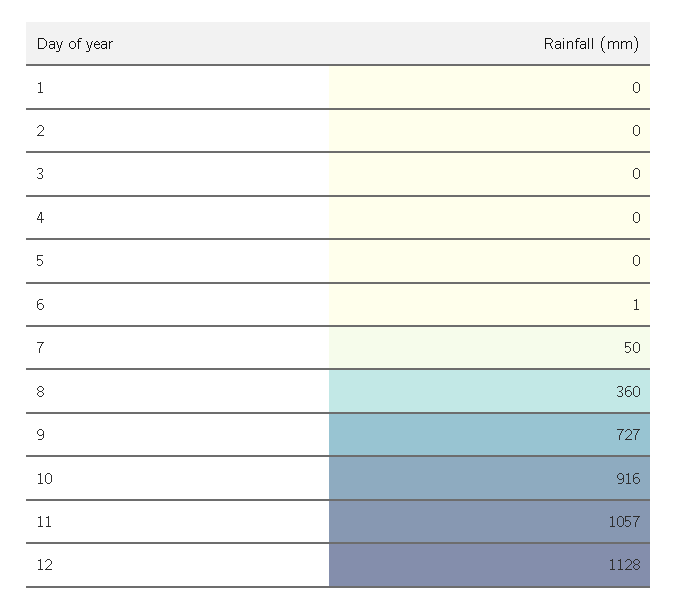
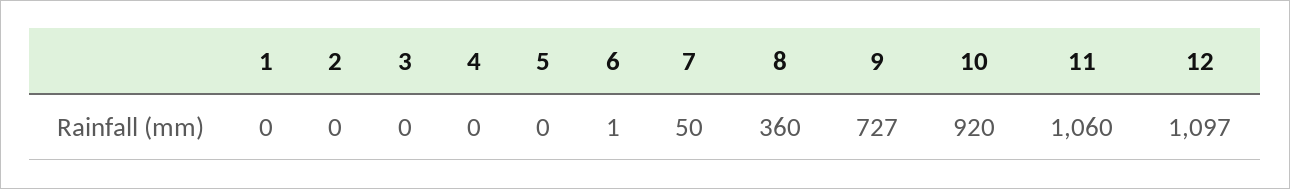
10: 916 -> 920
11: 1057 -> 1060
12: 1128 -> 1097

